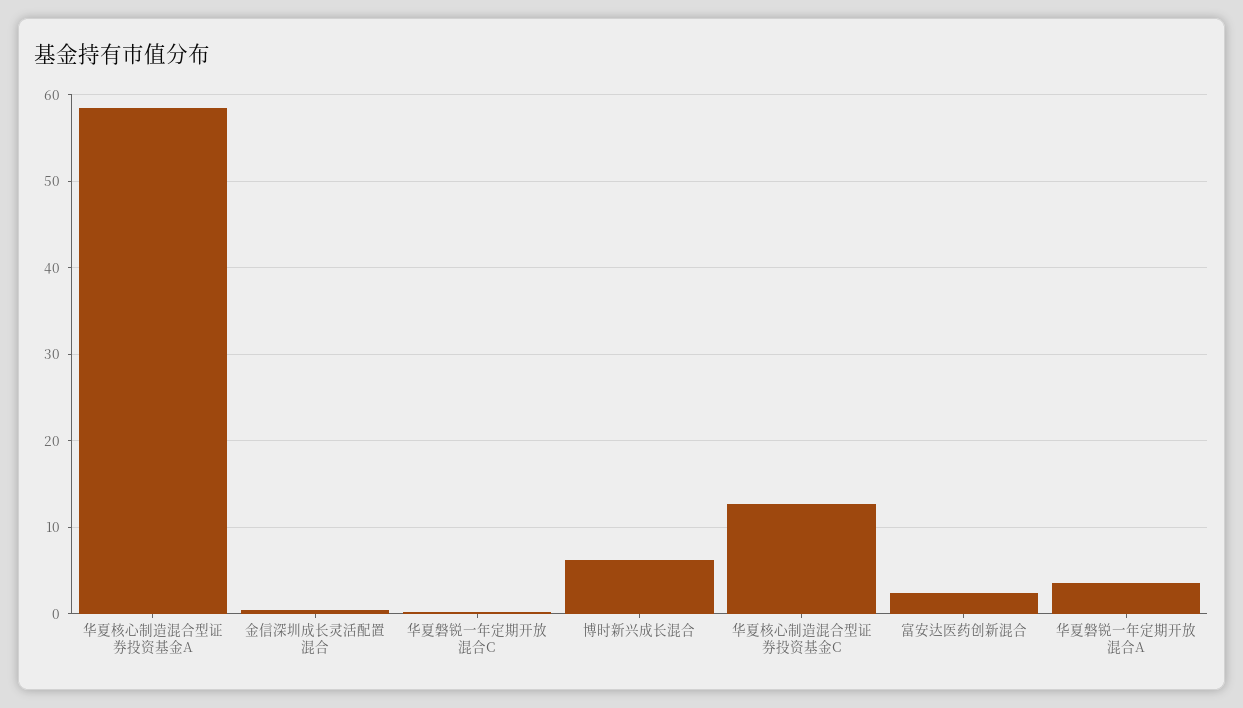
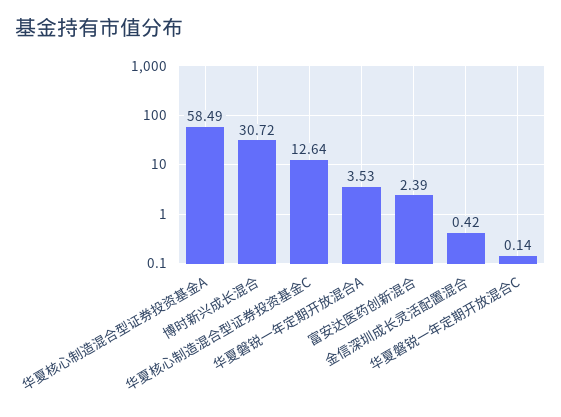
博时新兴成长混合: 6 -> 30.72

